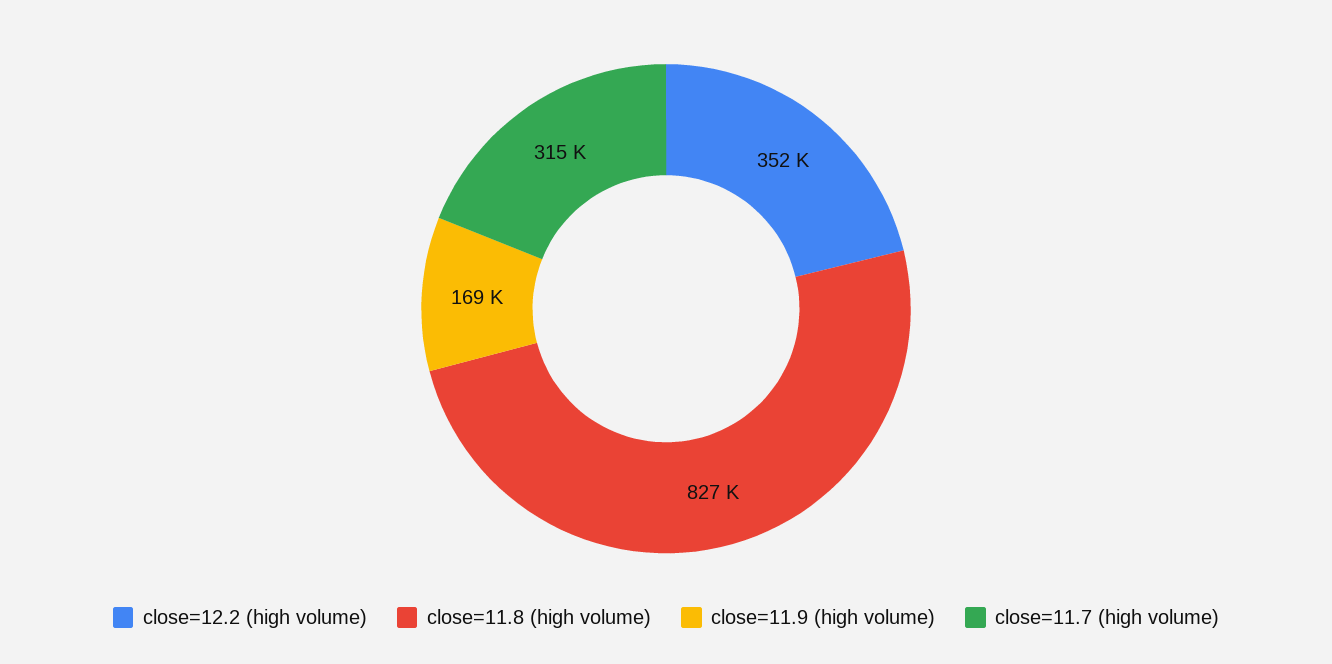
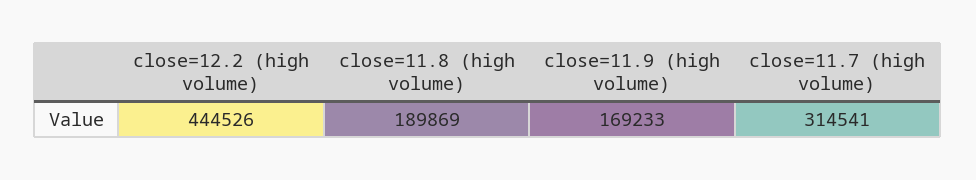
close=12.2 (high volume): 352000 -> 444526
close=11.8 (high volume): 827000 -> 189869

